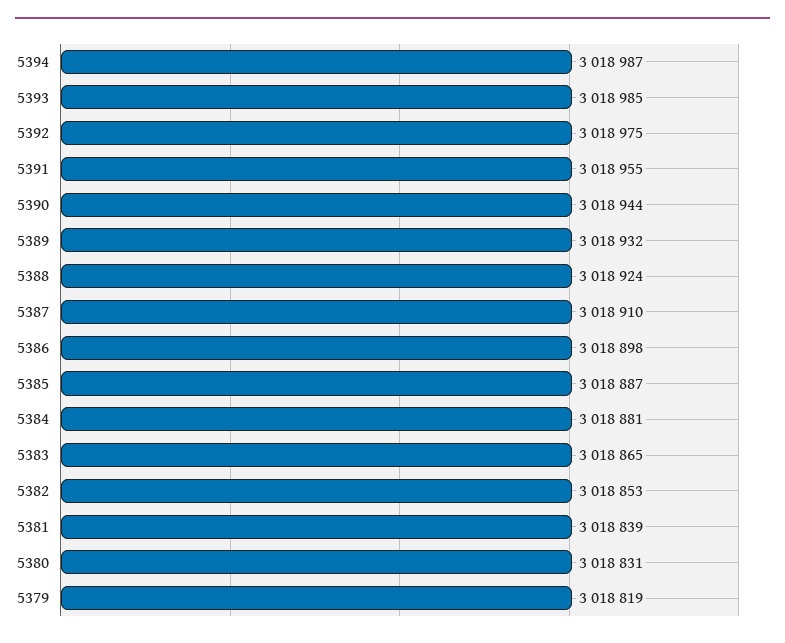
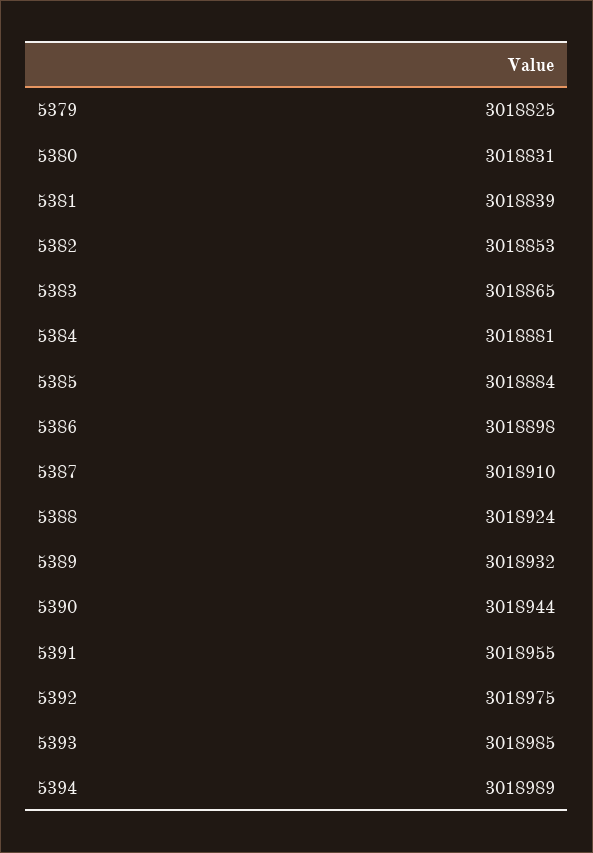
5394: 3018987 -> 3018989
5385: 3018887 -> 3018884
5379: 3018819 -> 3018825

